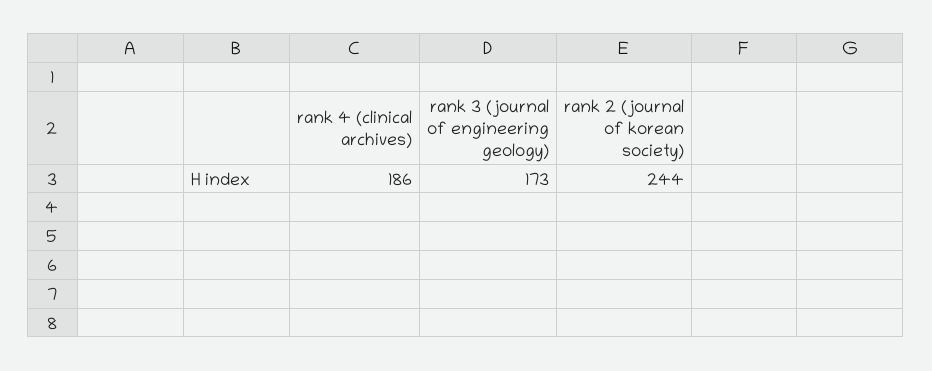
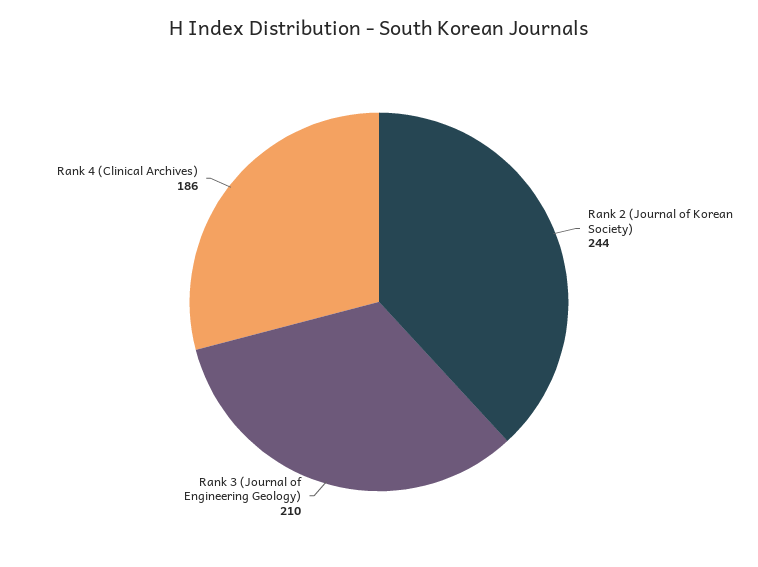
rank 3 (journal of engineering geology): 173 -> 210

